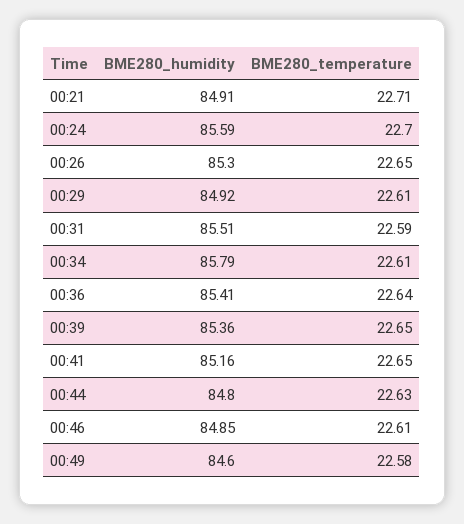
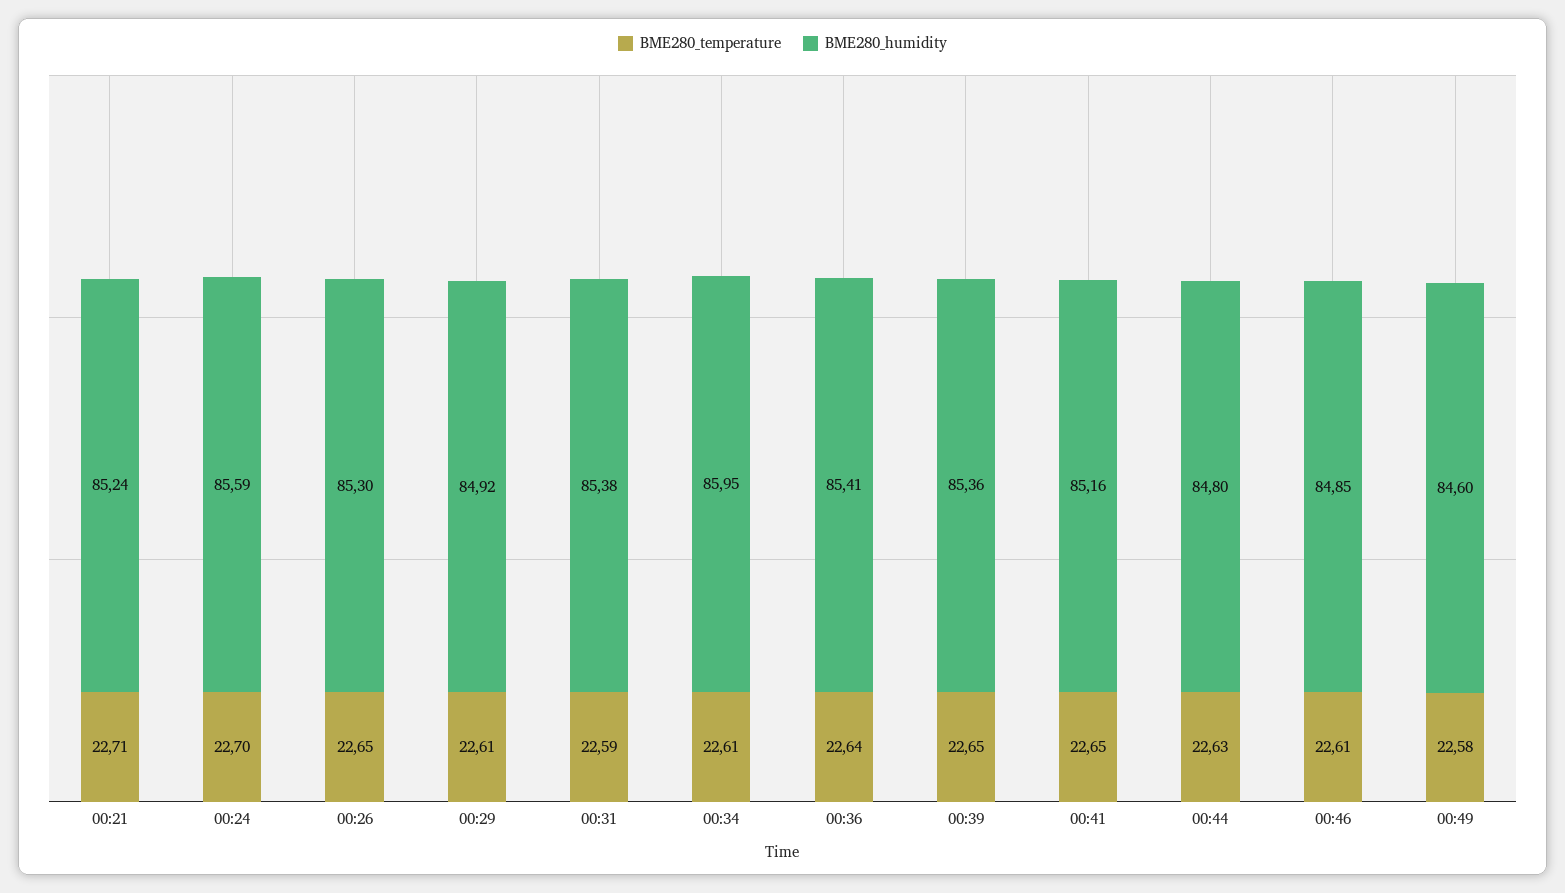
BME280_humidity, 00:21: 84.91 -> 85.24
BME280_humidity, 00:31: 85.51 -> 85.38
BME280_humidity, 00:34: 85.79 -> 85.95

